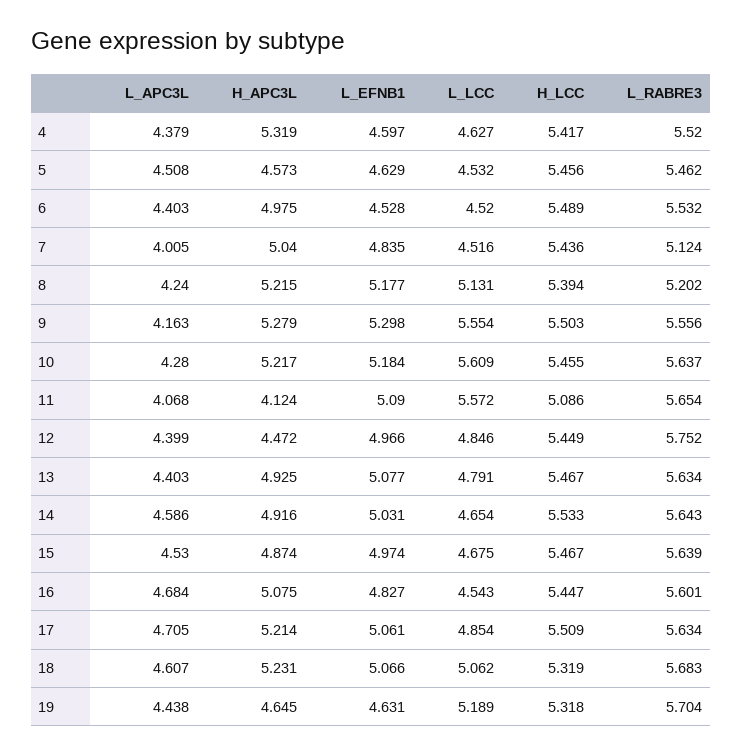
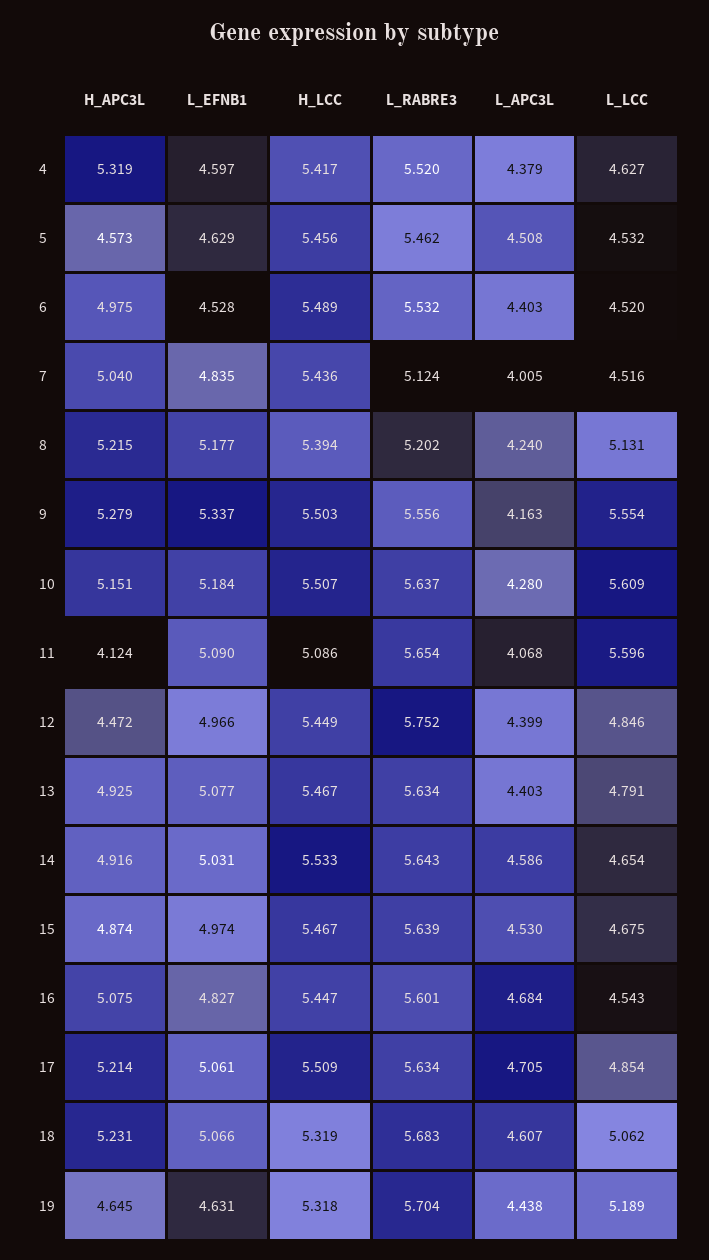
L_EFNB1, 9: 5.298 -> 5.337
H_APC3L, 10: 5.217 -> 5.151
H_LCC, 10: 5.455 -> 5.507
L_LCC, 11: 5.572 -> 5.596

